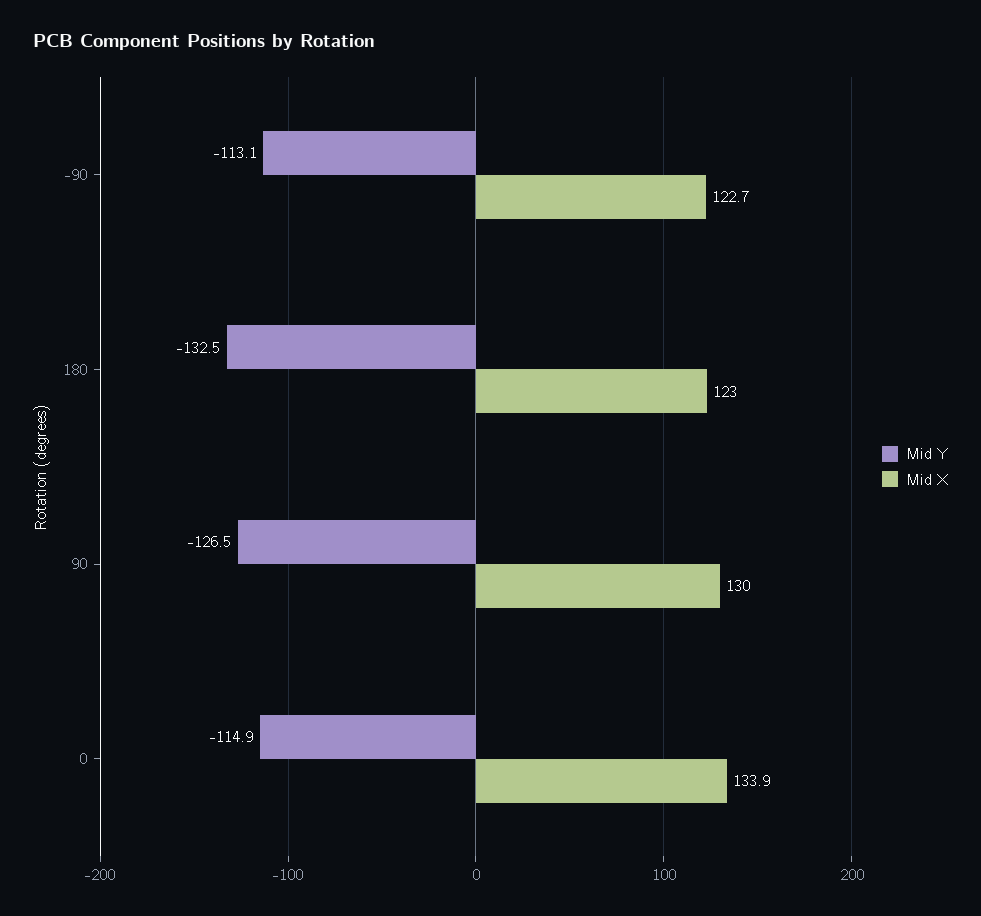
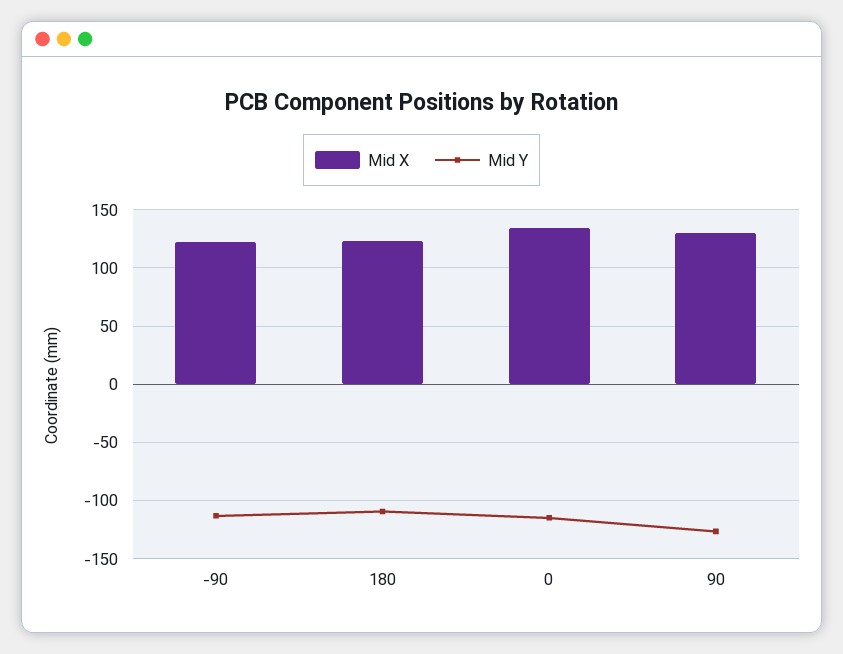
Mid Y, 180: -132.5 -> -110

